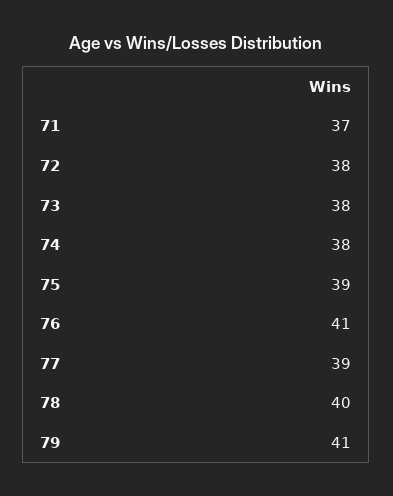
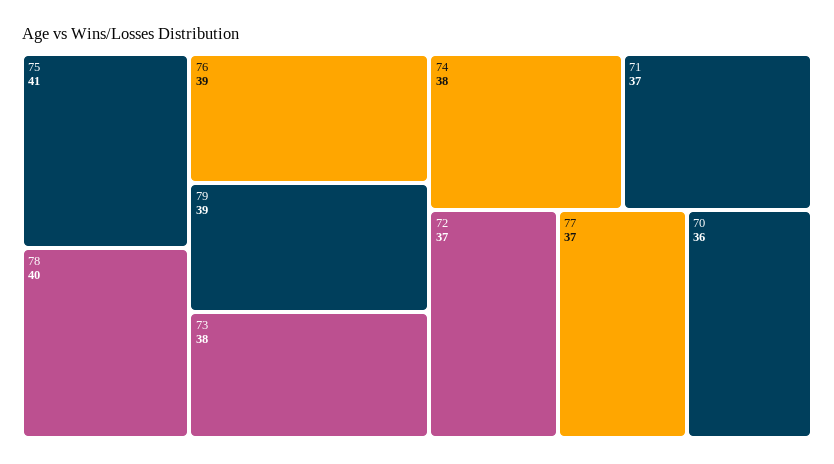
72: 38 -> 37
75: 39 -> 41
76: 41 -> 39
77: 39 -> 37
79: 41 -> 39
70: none -> 36

